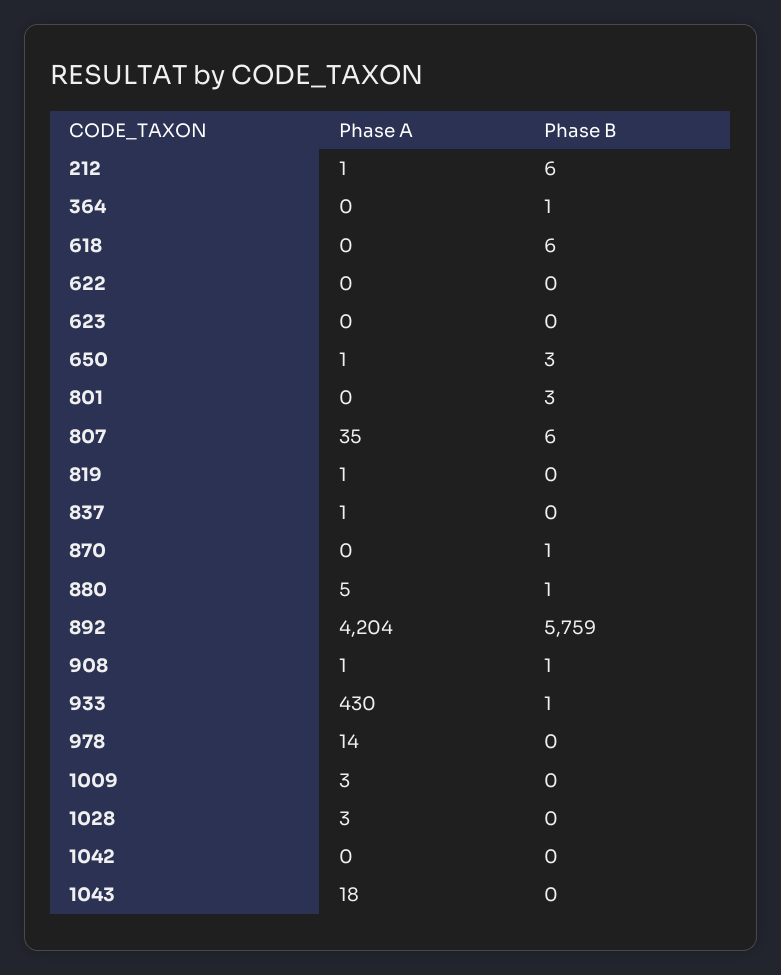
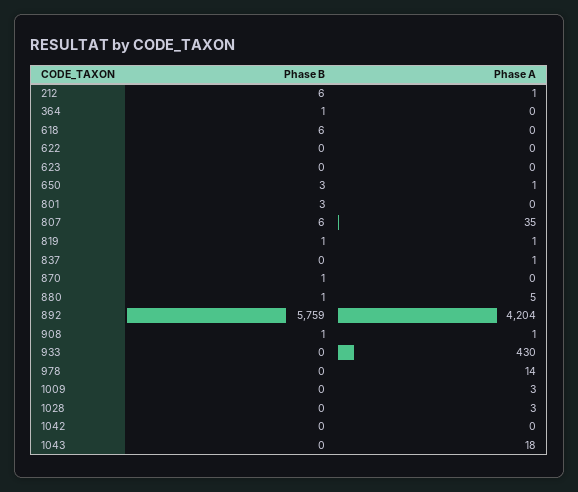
Phase B, 819: 0 -> 1
Phase B, 933: 1 -> 0

